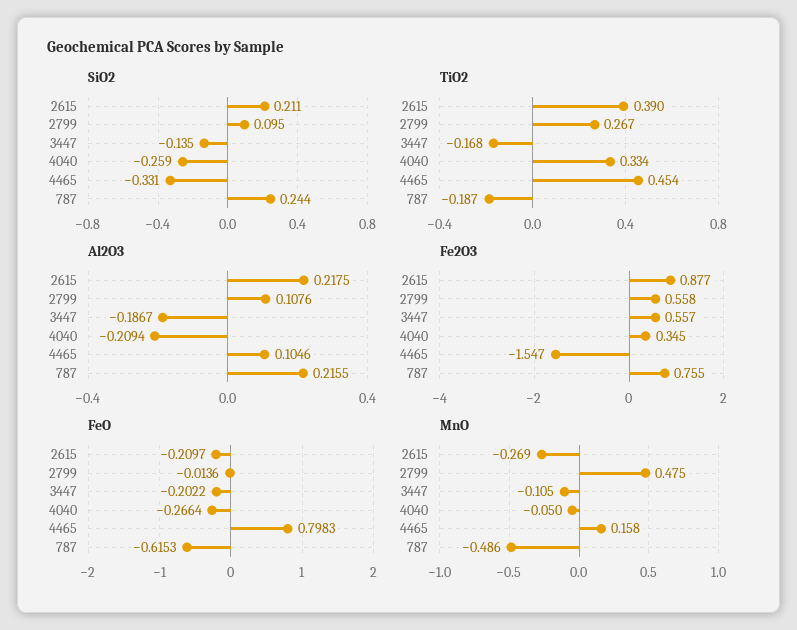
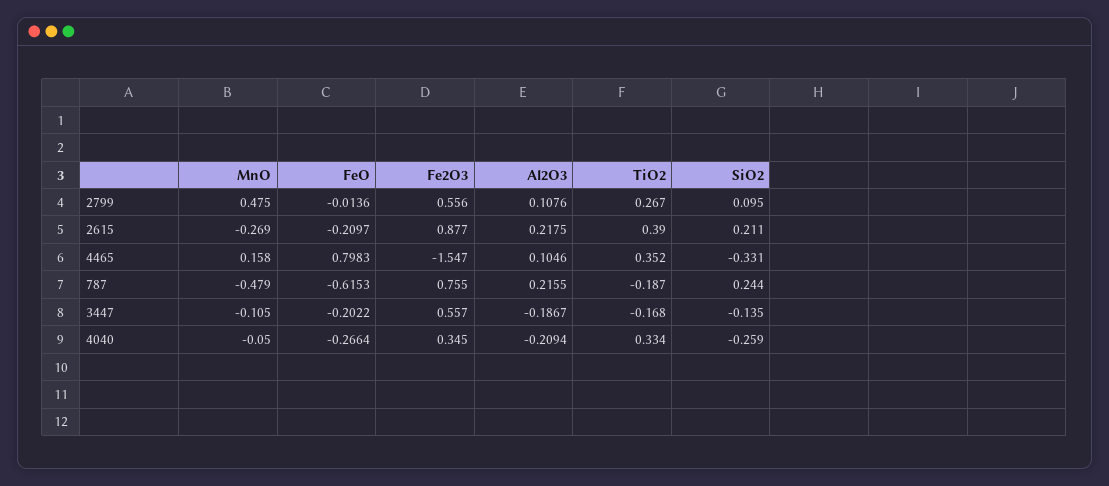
TiO2, 4465: 0.454 -> 0.352
Fe2O3, 2799: 0.558 -> 0.556
MnO, 787: -0.486 -> -0.479

